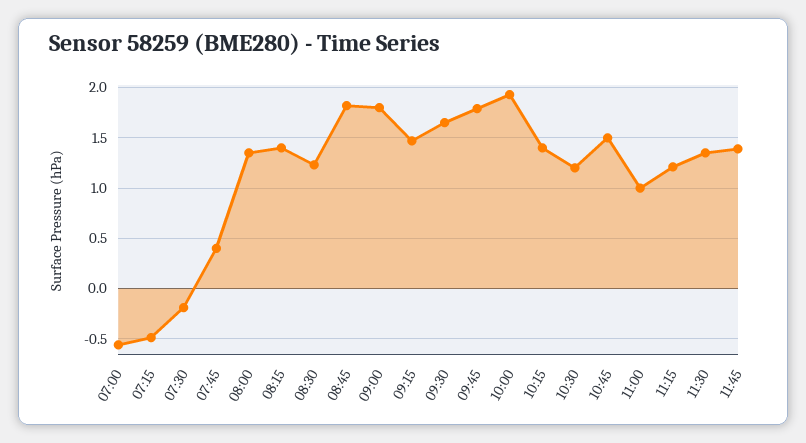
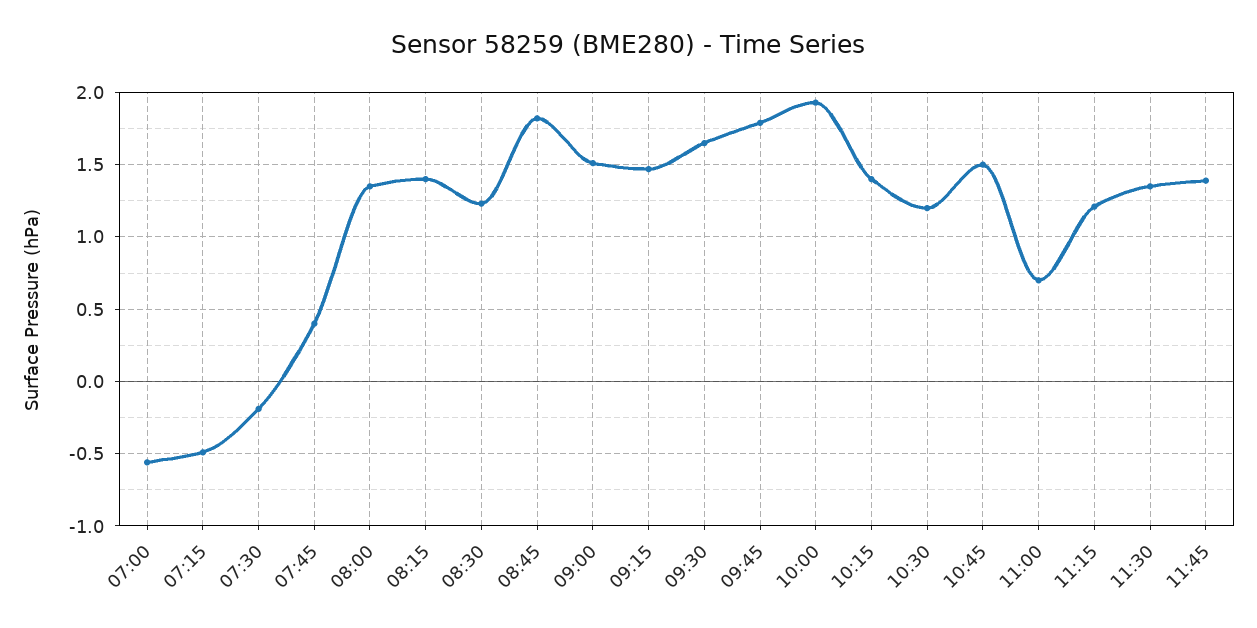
09:00: 1.8 -> 1.5
11:00: 1 -> 0.7

